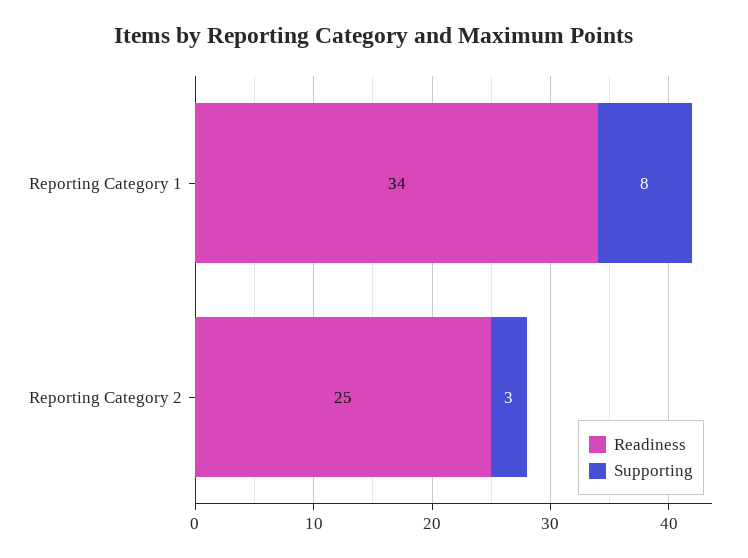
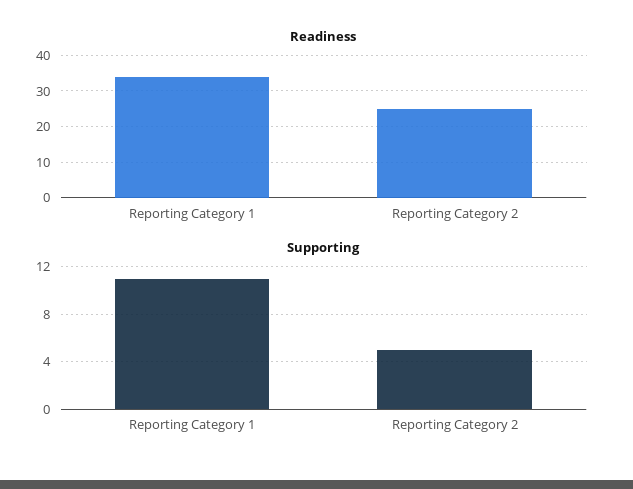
Supporting, Reporting Category 1: 8 -> 11
Supporting, Reporting Category 2: 3 -> 5

